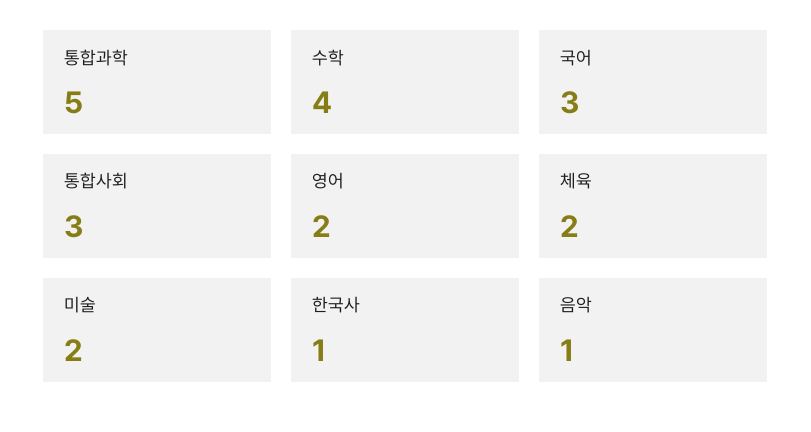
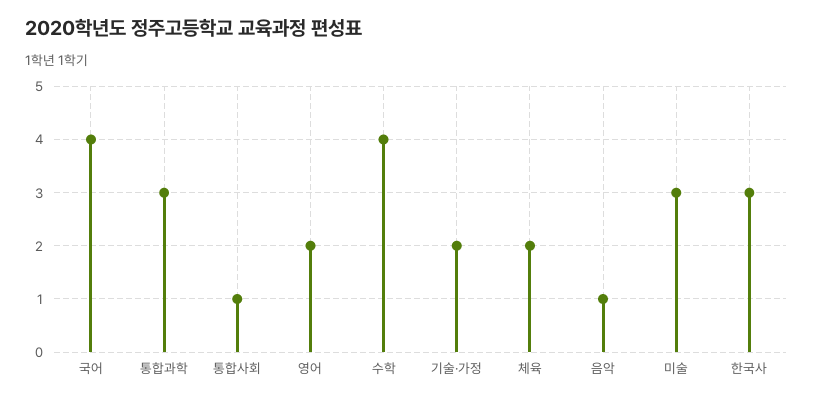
통합과학: 5 -> 3
국어: 3 -> 4
통합사회: 3 -> 1
미술: 2 -> 3
한국사: 1 -> 3
기술·가정: none -> 2

